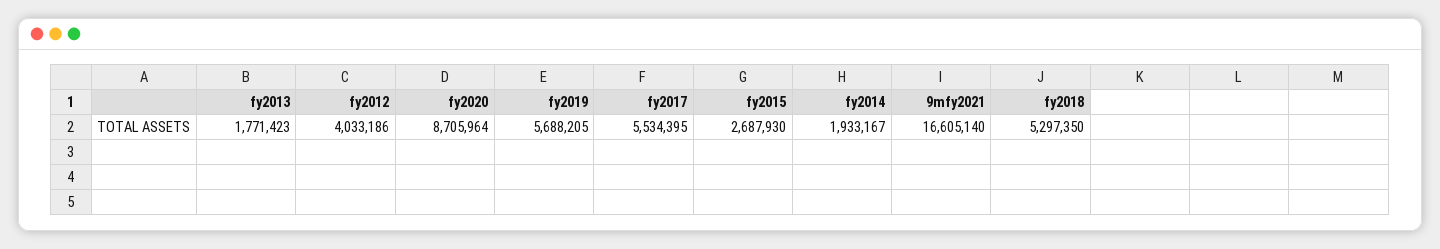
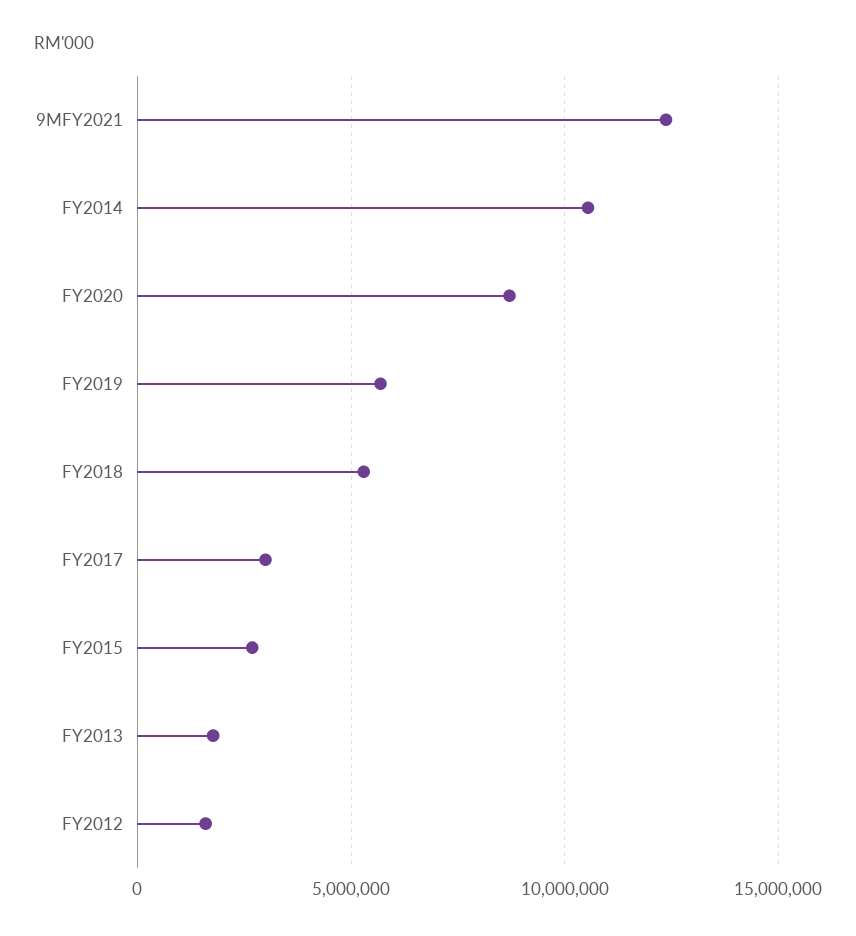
fy2012: 4033186 -> 1500000
fy2017: 5534395 -> 3000000
fy2014: 1933167 -> 10500000
9mfy2021: 16605140 -> 12500000

